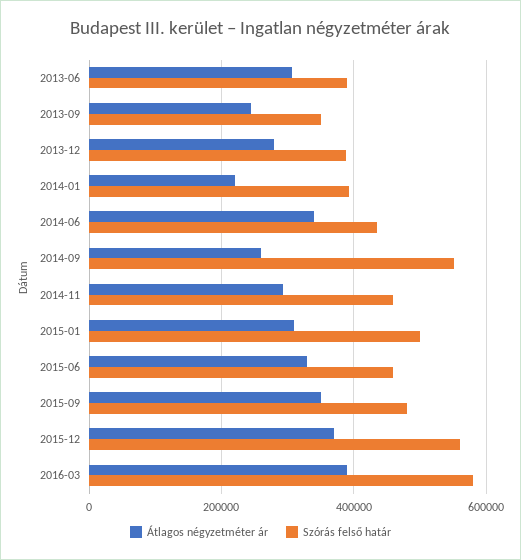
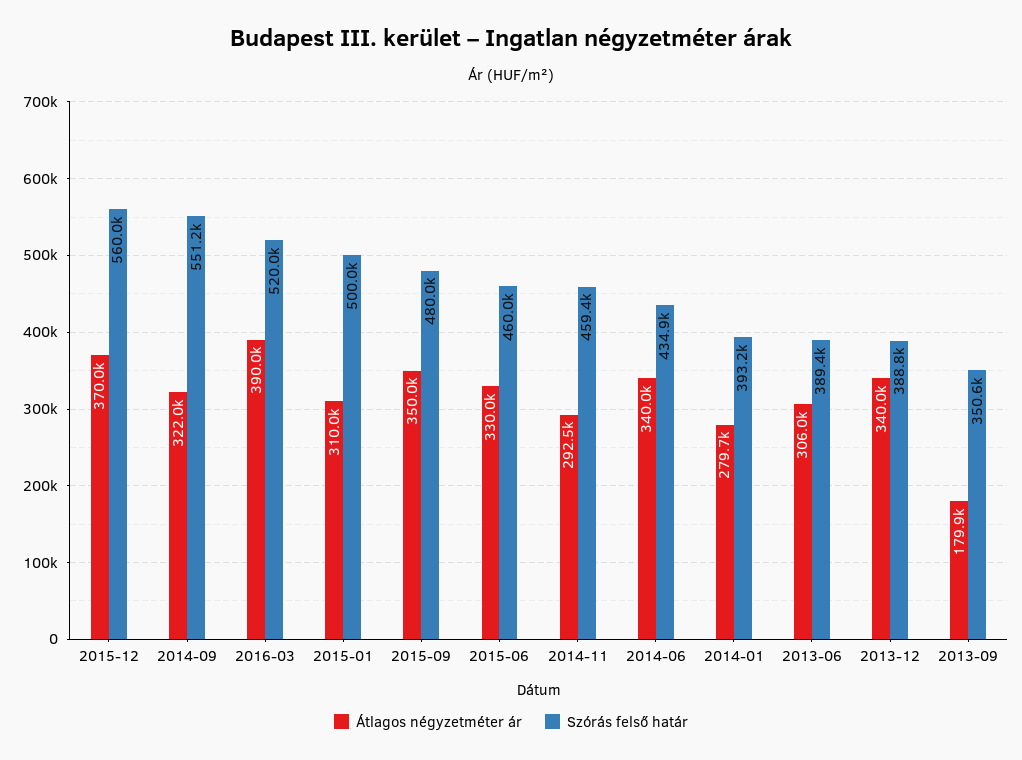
Átlagos négyzetméter ár, 2013-09: 240000 -> 179900
Átlagos négyzetméter ár, 2013-12: 280000 -> 340000
Átlagos négyzetméter ár, 2014-01: 220000 -> 279700
Átlagos négyzetméter ár, 2014-09: 260000 -> 322000
Szórás felső határ, 2016-03: 580000 -> 520000

